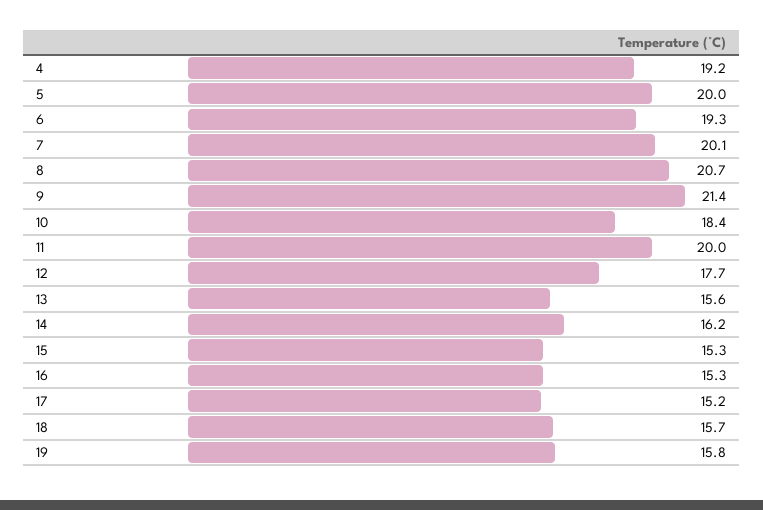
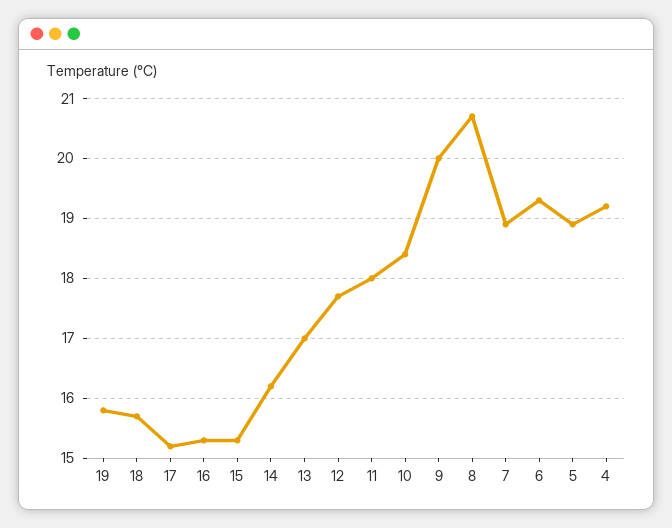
5: 20 -> 19
7: 20.1 -> 19
9: 21.4 -> 20
11: 20 -> 18
13: 15.6 -> 17

